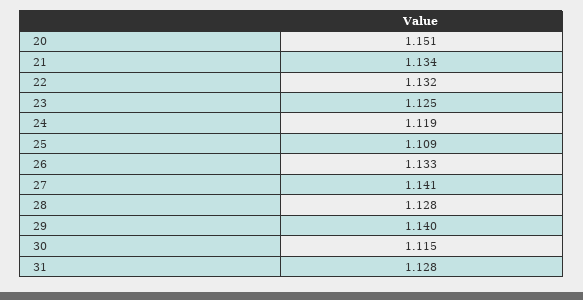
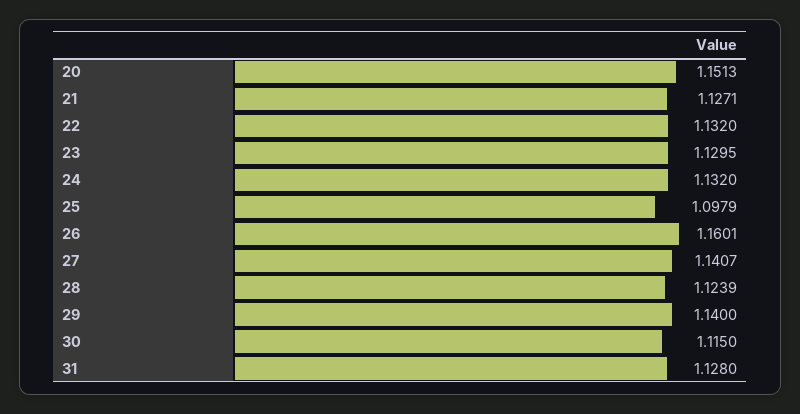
21: 1.134 -> 1.1271
23: 1.125 -> 1.1295
24: 1.119 -> 1.132
25: 1.109 -> 1.0979
26: 1.133 -> 1.1601
28: 1.128 -> 1.1239

